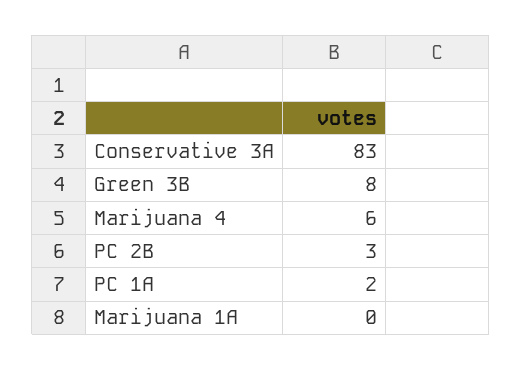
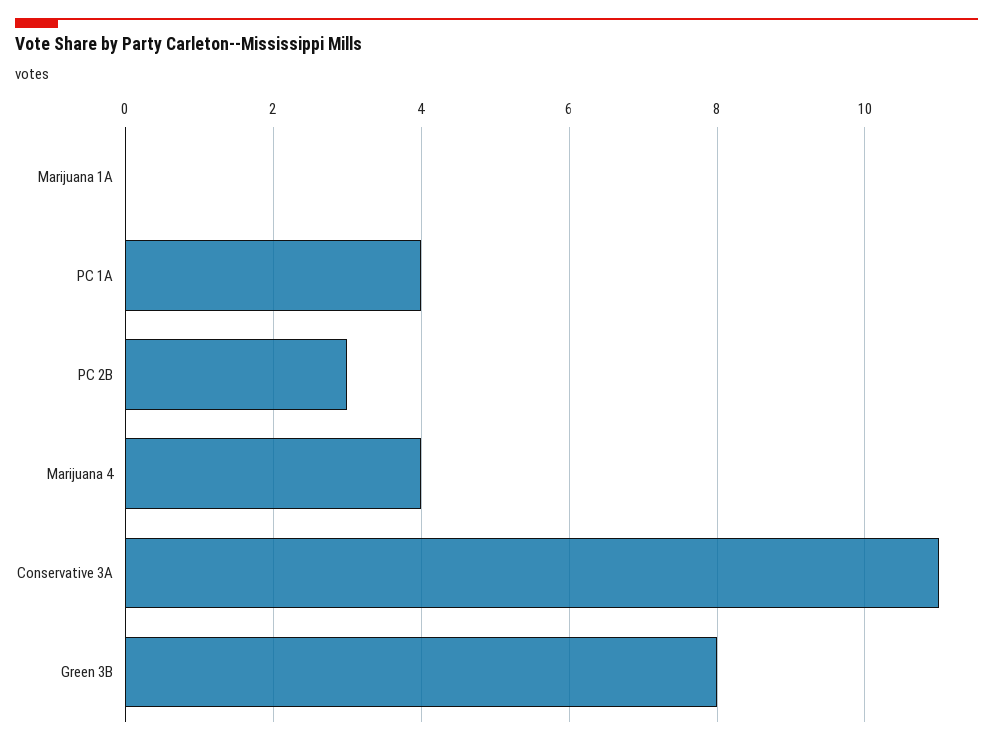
Conservative 3A: 83 -> 11
Marijuana 4: 6 -> 4
PC 1A: 2 -> 4

